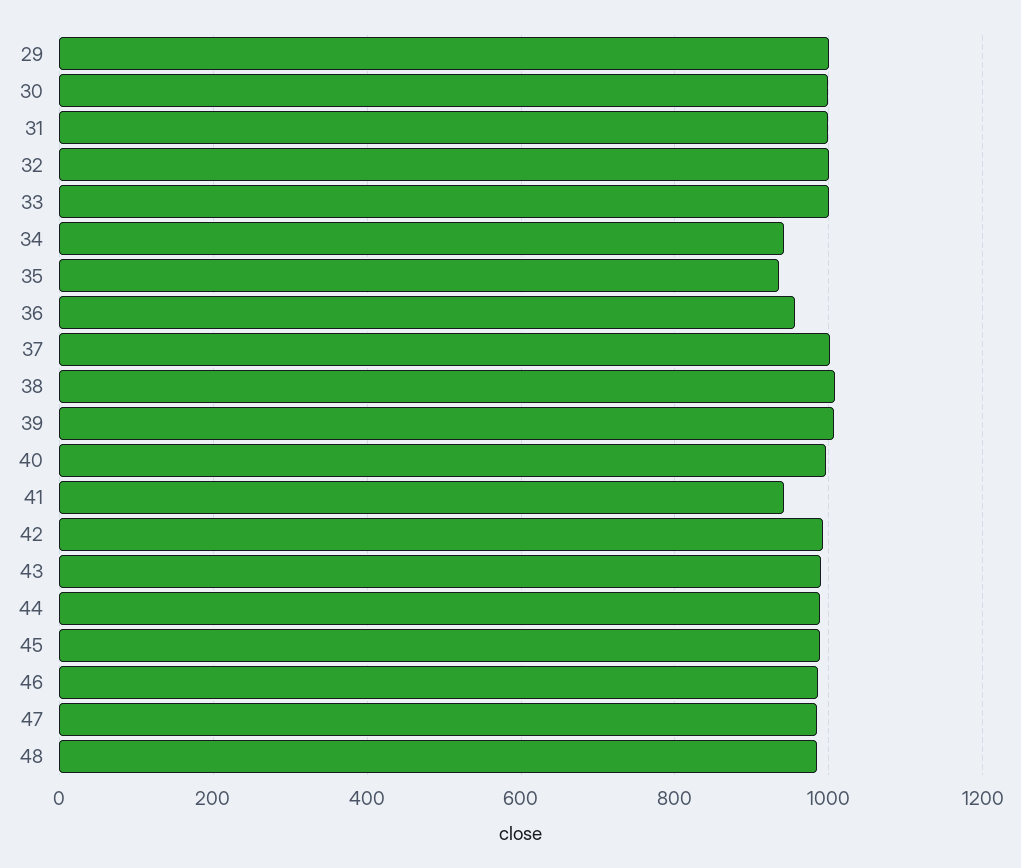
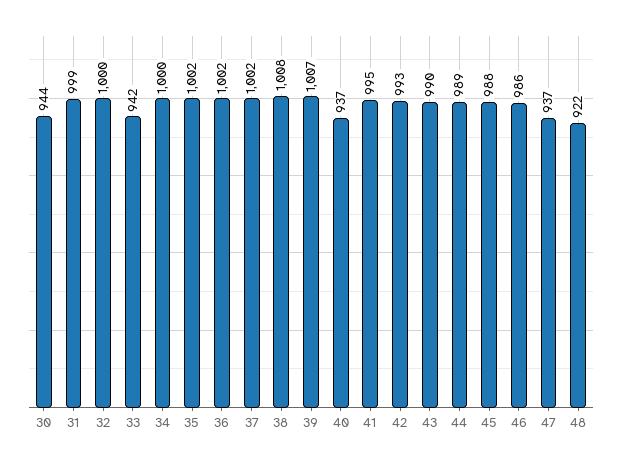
29: 1000 -> none
30: 1000 -> 944
33: 1000 -> 942
34: 940 -> 1000
35: 940 -> 1002
36: 960 -> 1002
40: 1000 -> 937
41: 940 -> 995
47: 980 -> 937
48: 980 -> 922

